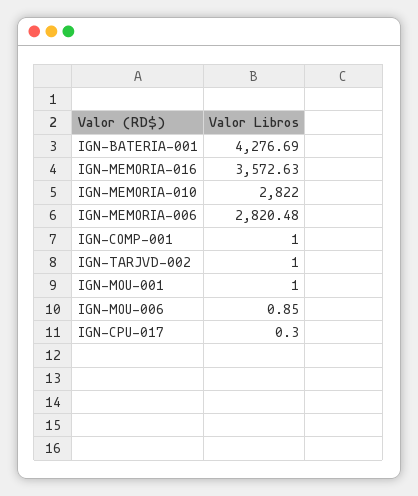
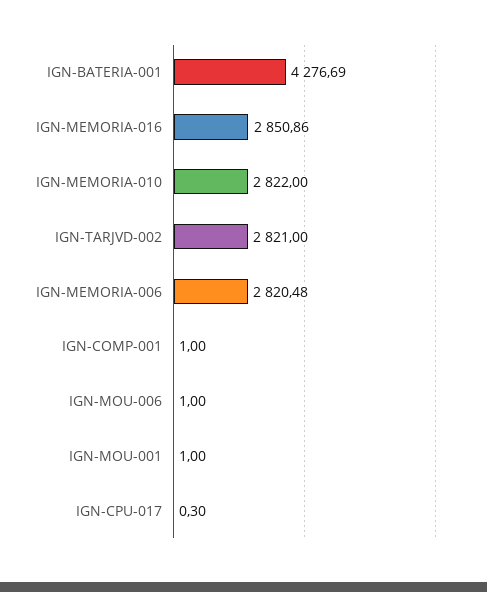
IGN-MEMORIA-016: 3572.63 -> 2850.86
IGN-TARJVD-002: 1 -> 2821
IGN-MOU-006: 0.85 -> 1

